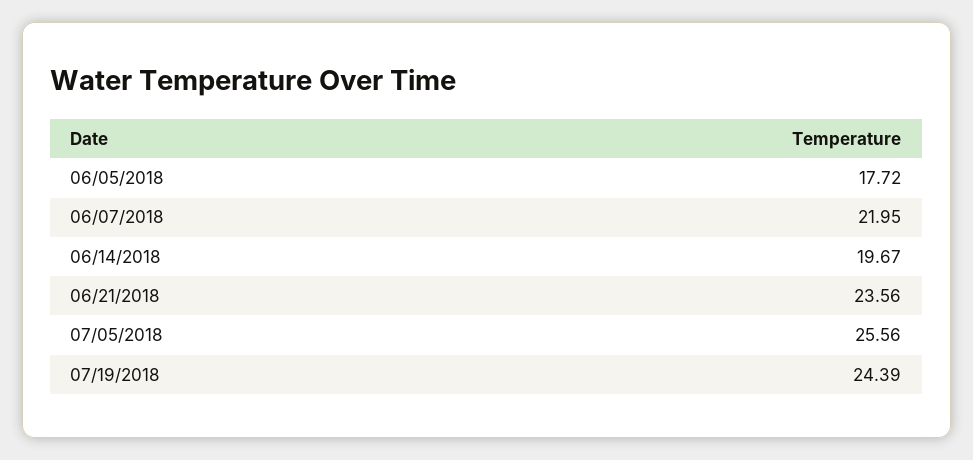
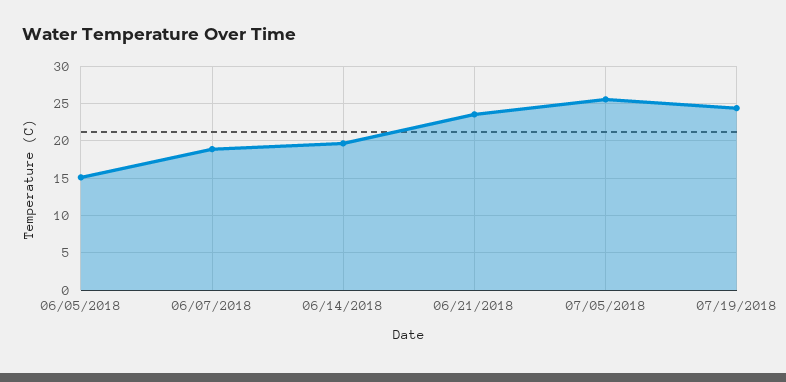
06/05/2018: 17.72 -> 15
06/07/2018: 21.95 -> 19

